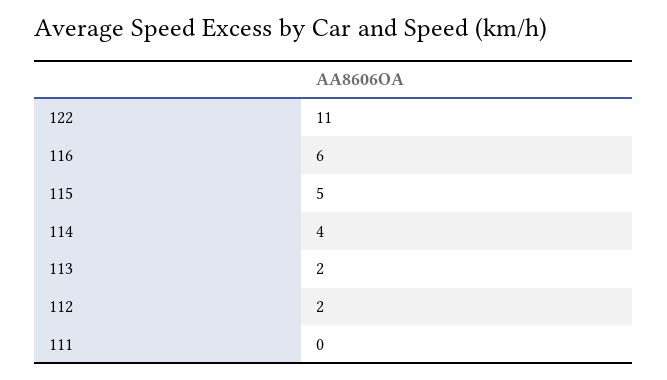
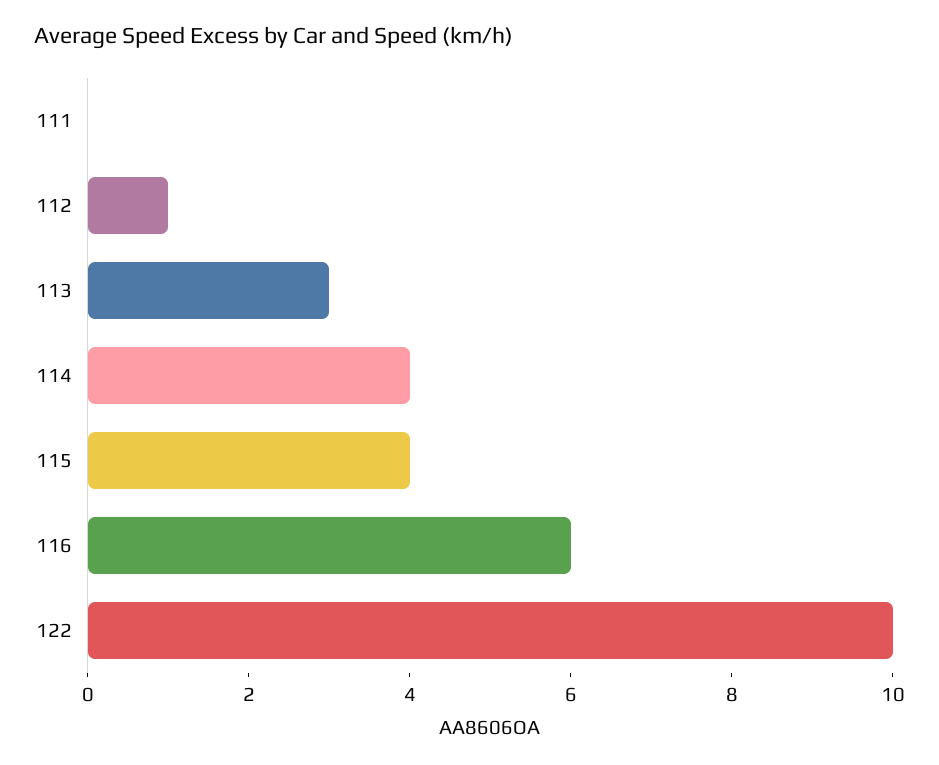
122: 11 -> 10
115: 5 -> 4
113: 2 -> 3
112: 2 -> 1

